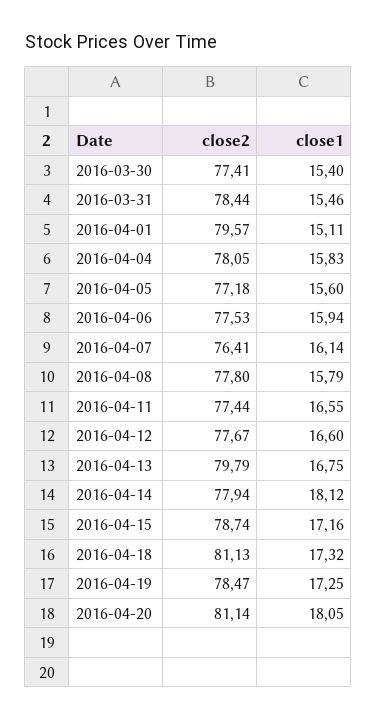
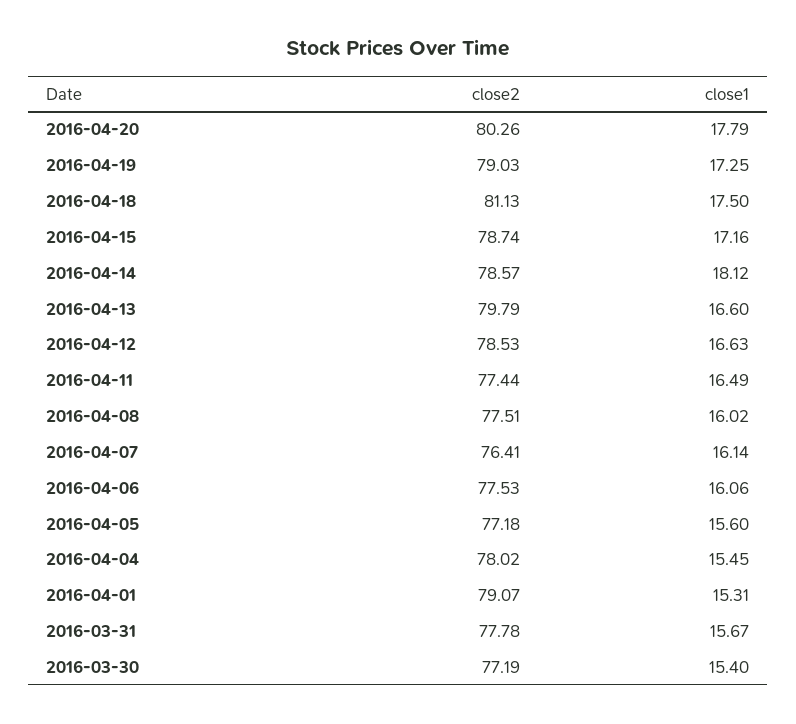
close2, 2016-03-30: 77.41 -> 77.19
close2, 2016-03-31: 78.44 -> 77.78
close1, 2016-03-31: 15.46 -> 15.67
close2, 2016-04-01: 79.57 -> 79.07
close1, 2016-04-01: 15.11 -> 15.31
close2, 2016-04-04: 78.05 -> 78.02
close1, 2016-04-04: 15.83 -> 15.45
close1, 2016-04-06: 15.94 -> 16.06
close2, 2016-04-08: 77.8 -> 77.51
close1, 2016-04-08: 15.79 -> 16.02
close1, 2016-04-11: 16.55 -> 16.49
close2, 2016-04-12: 77.67 -> 78.53
close1, 2016-04-12: 16.6 -> 16.63
close1, 2016-04-13: 16.75 -> 16.6
close2, 2016-04-14: 77.94 -> 78.57
close1, 2016-04-18: 17.32 -> 17.5
close2, 2016-04-19: 78.47 -> 79.03
close2, 2016-04-20: 81.14 -> 80.26
close1, 2016-04-20: 18.05 -> 17.79

